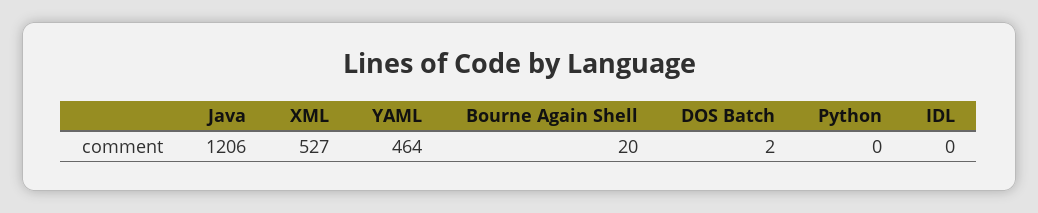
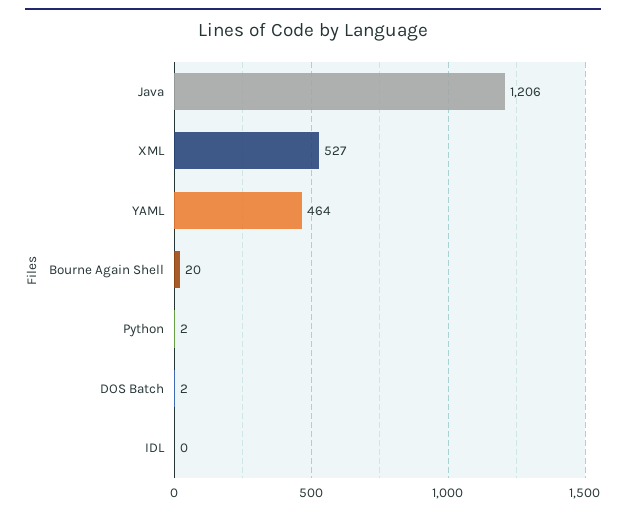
Python: 0 -> 2

